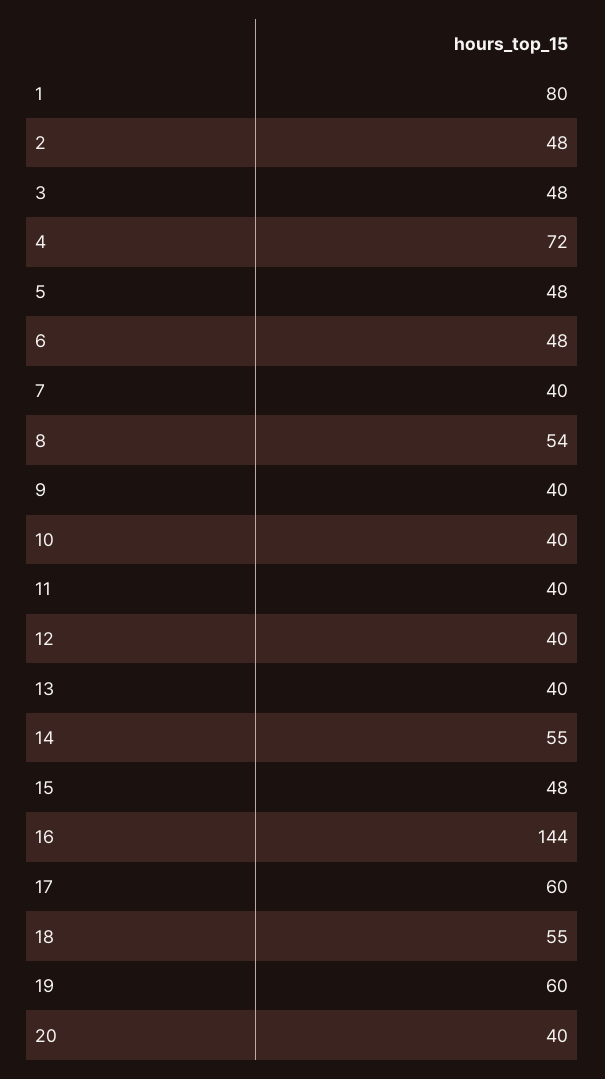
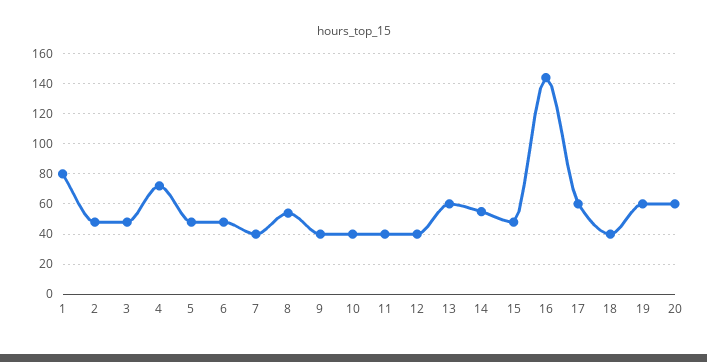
13: 40 -> 60
18: 55 -> 40
20: 40 -> 60

